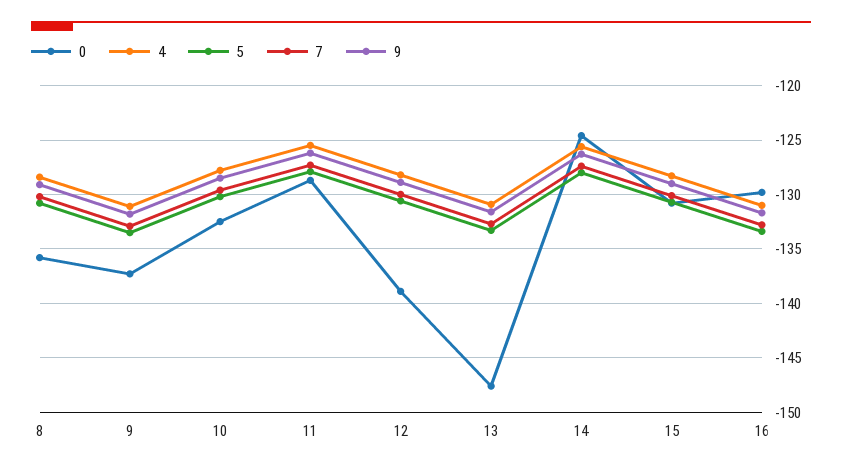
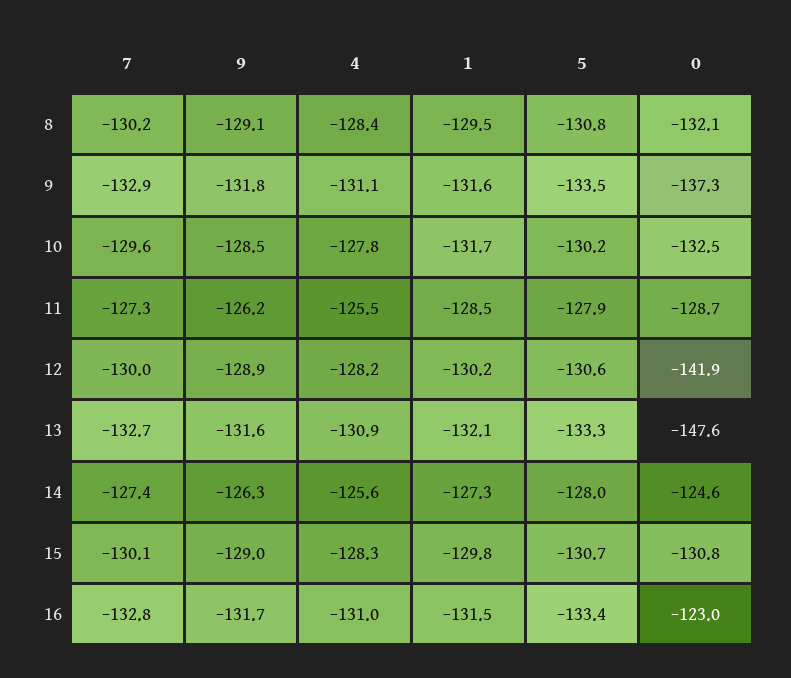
0, 8: -136 -> -132.1
0, 12: -139 -> -141.9
0, 16: -130 -> -123
1, 8: none -> -129.5
1, 9: none -> -131.6
1, 10: none -> -131.7
1, 11: none -> -128.5
1, 12: none -> -130.2
1, 13: none -> -132.1
1, 14: none -> -127.3
1, 15: none -> -129.8
1, 16: none -> -131.5

